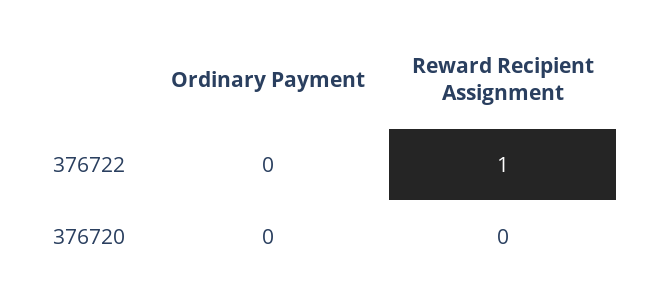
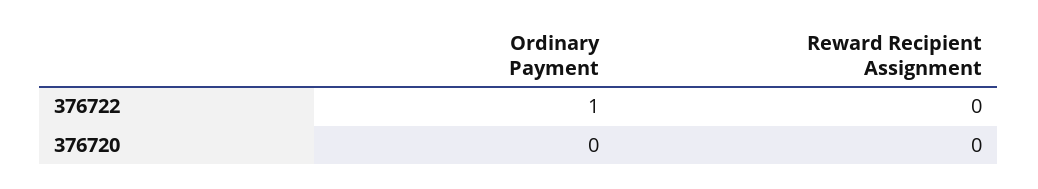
Ordinary Payment, 376722: 0 -> 1
Reward Recipient Assignment, 376722: 1 -> 0

